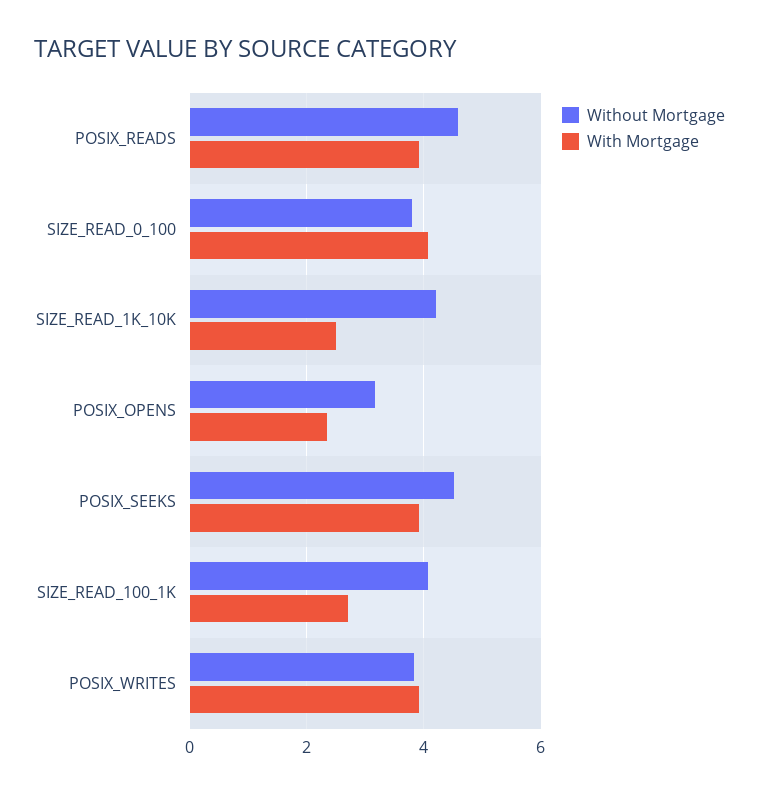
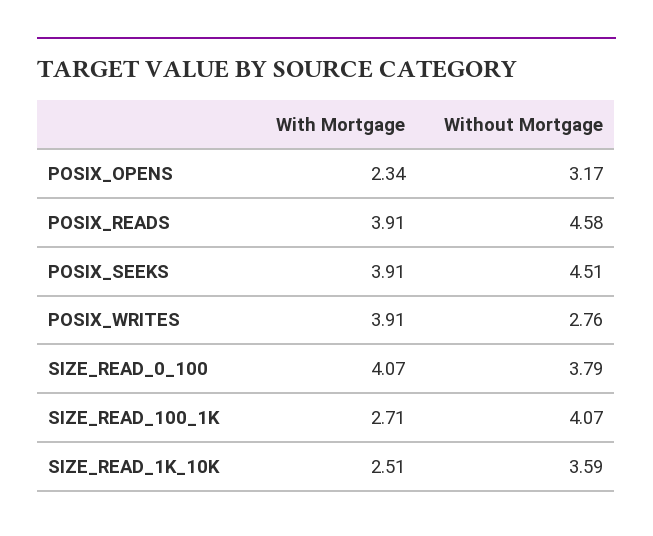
Without Mortgage, SIZE_READ_1K_10K: 4.2 -> 3.59
Without Mortgage, POSIX_WRITES: 3.8 -> 2.76

